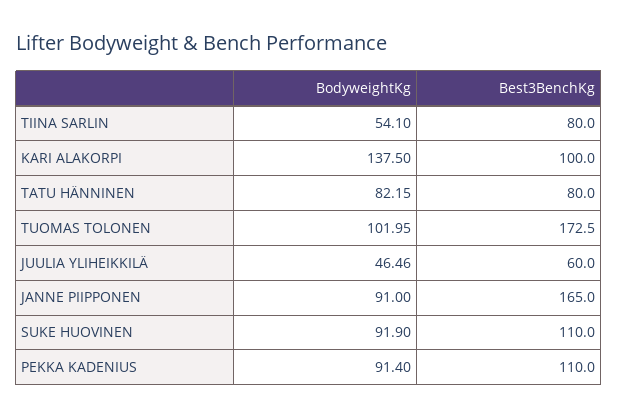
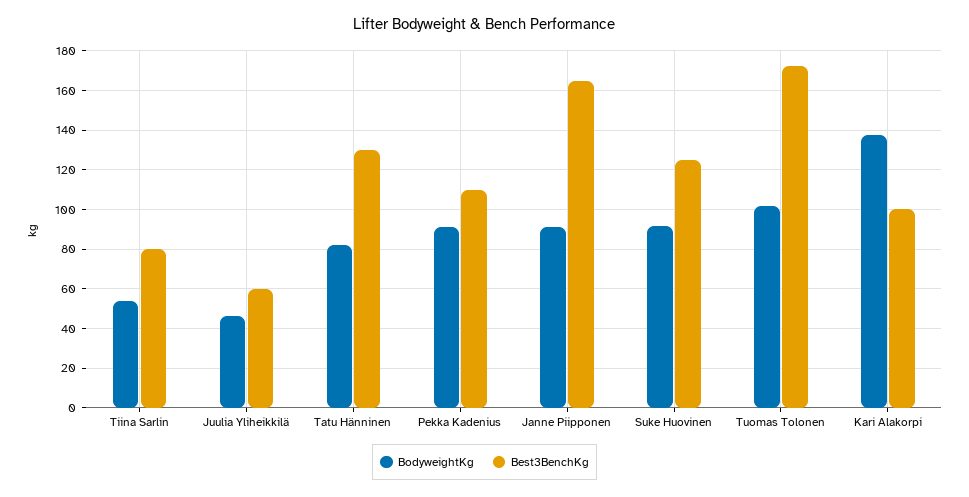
Best3BenchKg, TATU HÄNNINEN: 80 -> 130
Best3BenchKg, SUKE HUOVINEN: 110 -> 125

